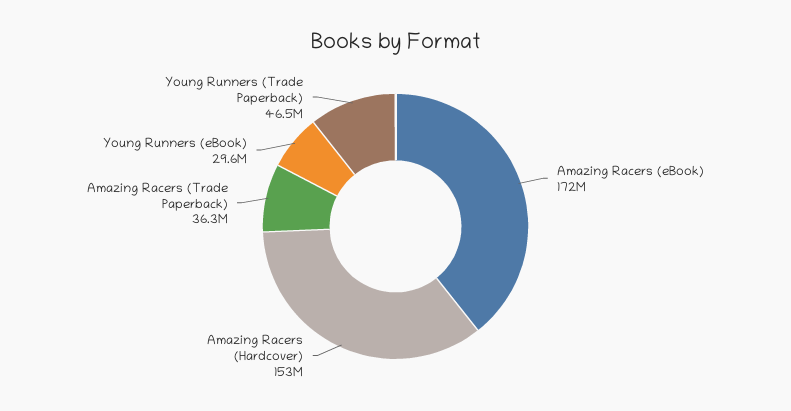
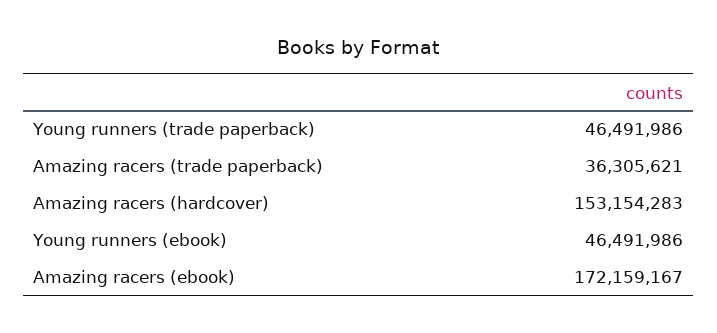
Young Runners (eBook): 29600000 -> 46491986

